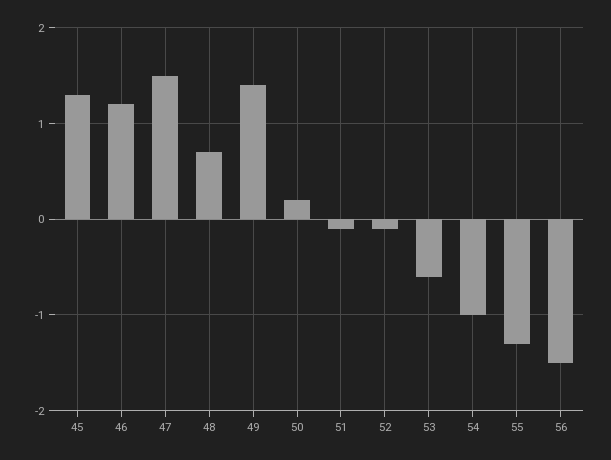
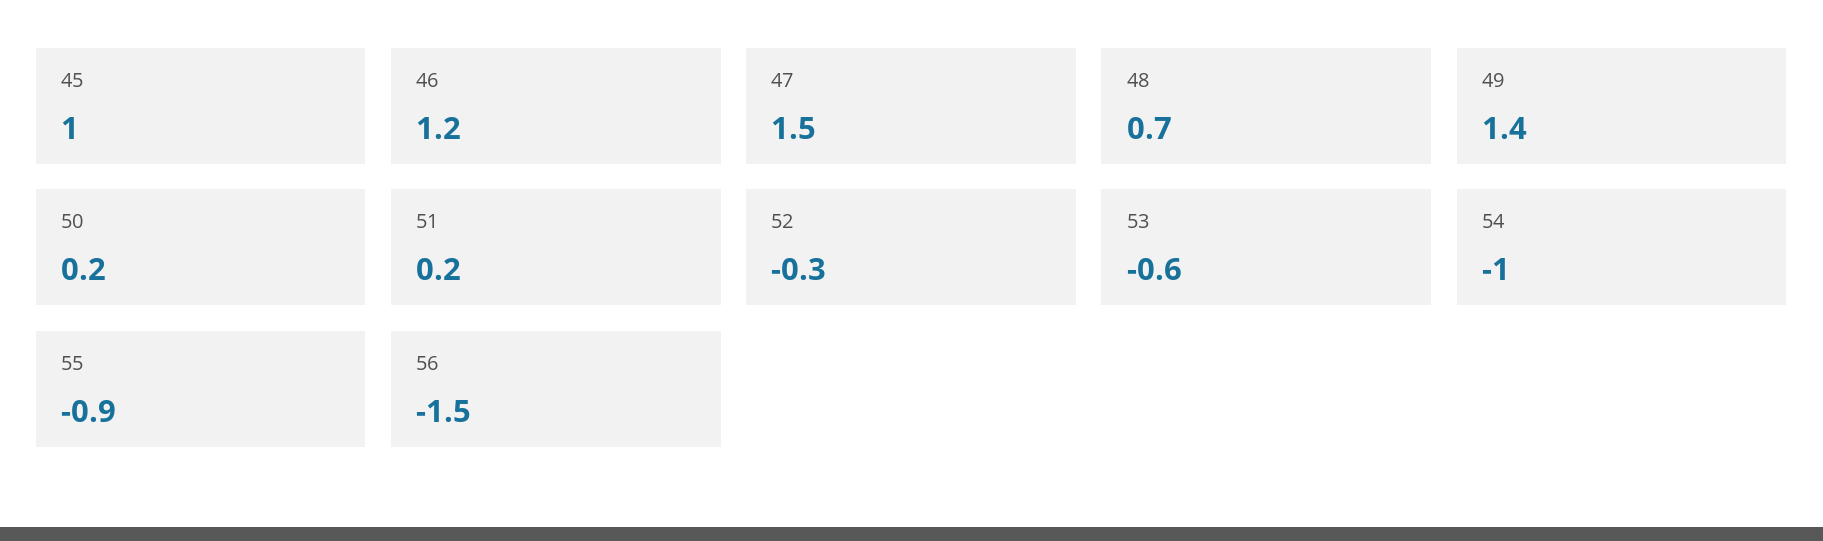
45: 1.3 -> 1
51: -0.1 -> 0.2
52: -0.1 -> -0.3
55: -1.3 -> -0.9

